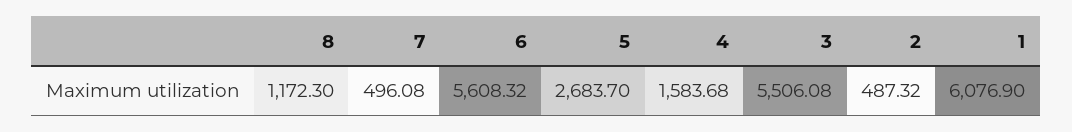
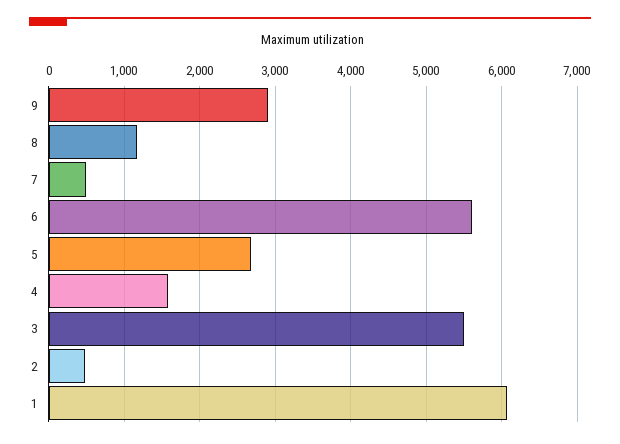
9: none -> 2900

